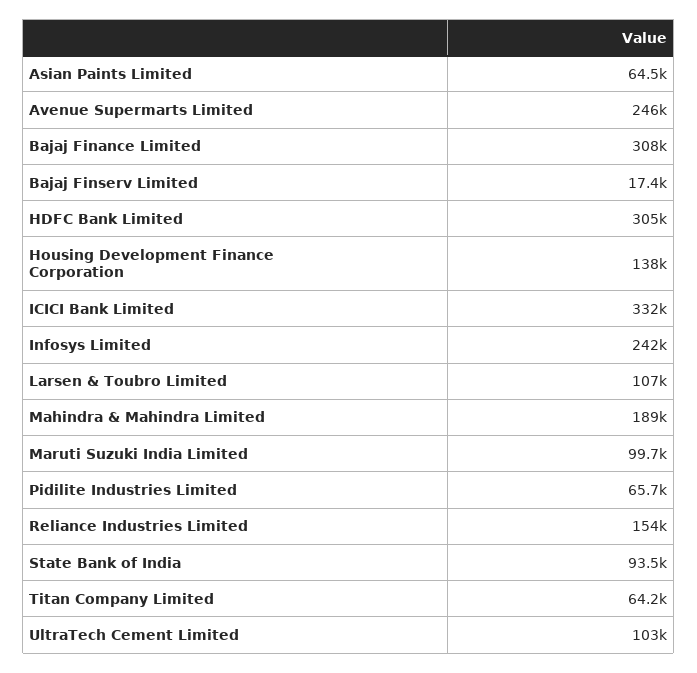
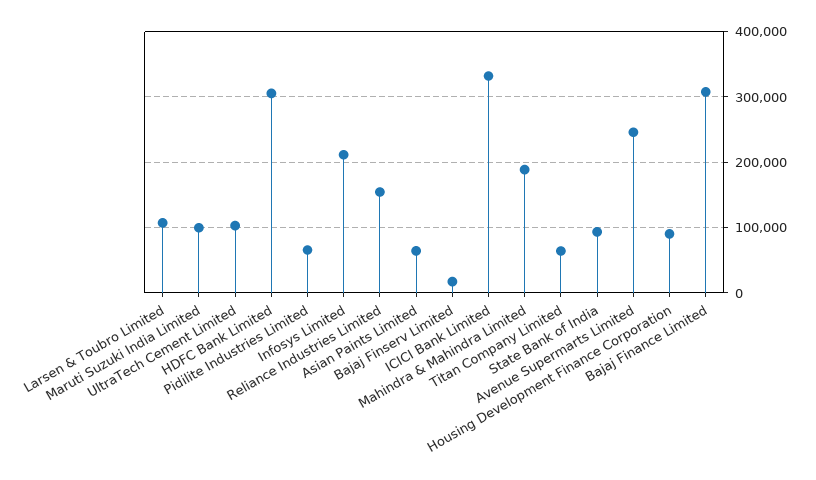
Housing Development Finance Corporation: 138000 -> 90000
Infosys Limited: 242000 -> 210000

